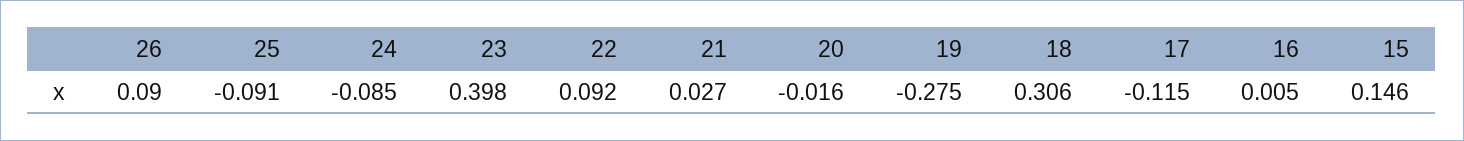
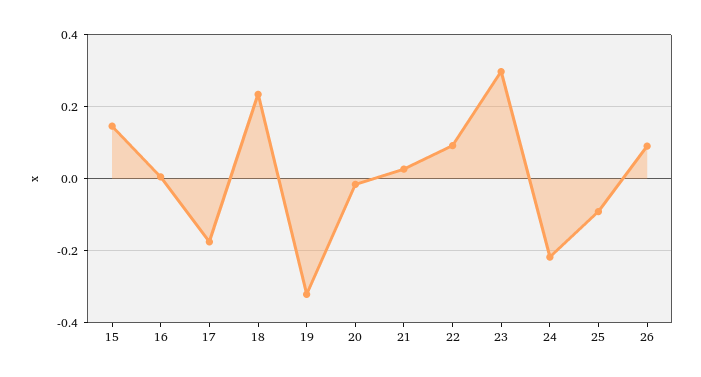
24: -0.085 -> -0.22
23: 0.398 -> 0.3
19: -0.275 -> -0.32
18: 0.306 -> 0.24
17: -0.115 -> -0.18

